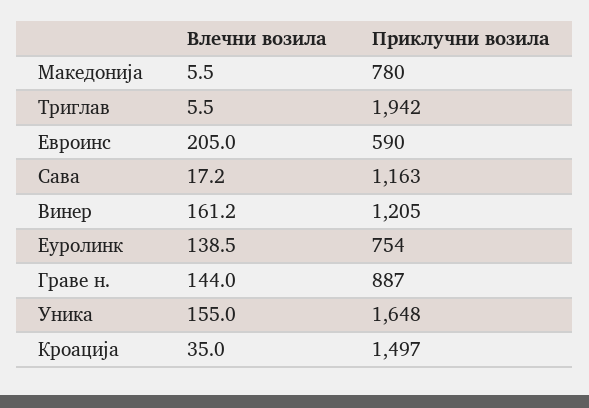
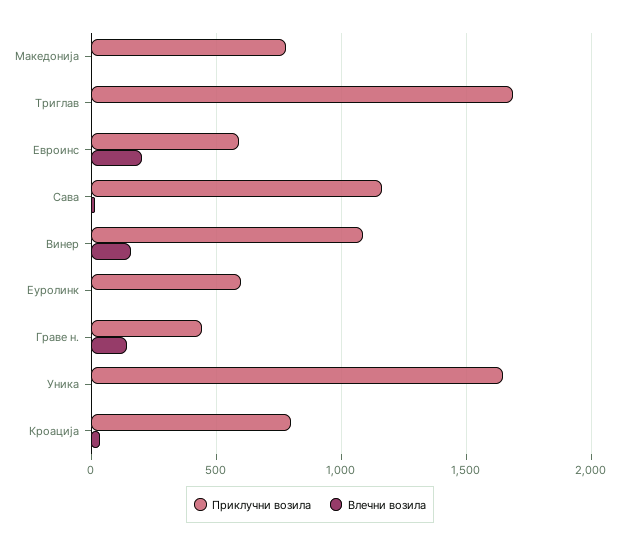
Приклучни возила, Триглав: 1942 -> 1700
Приклучни возила, Винер: 1205 -> 1100
Влечни возила, Еуролинк: 138.5 -> 0
Приклучни возила, Еуролинк: 754 -> 600
Приклучни возила, Граве н.: 887 -> 450
Влечни возила, Уника: 155 -> 0
Приклучни возила, Кроација: 1497 -> 800

